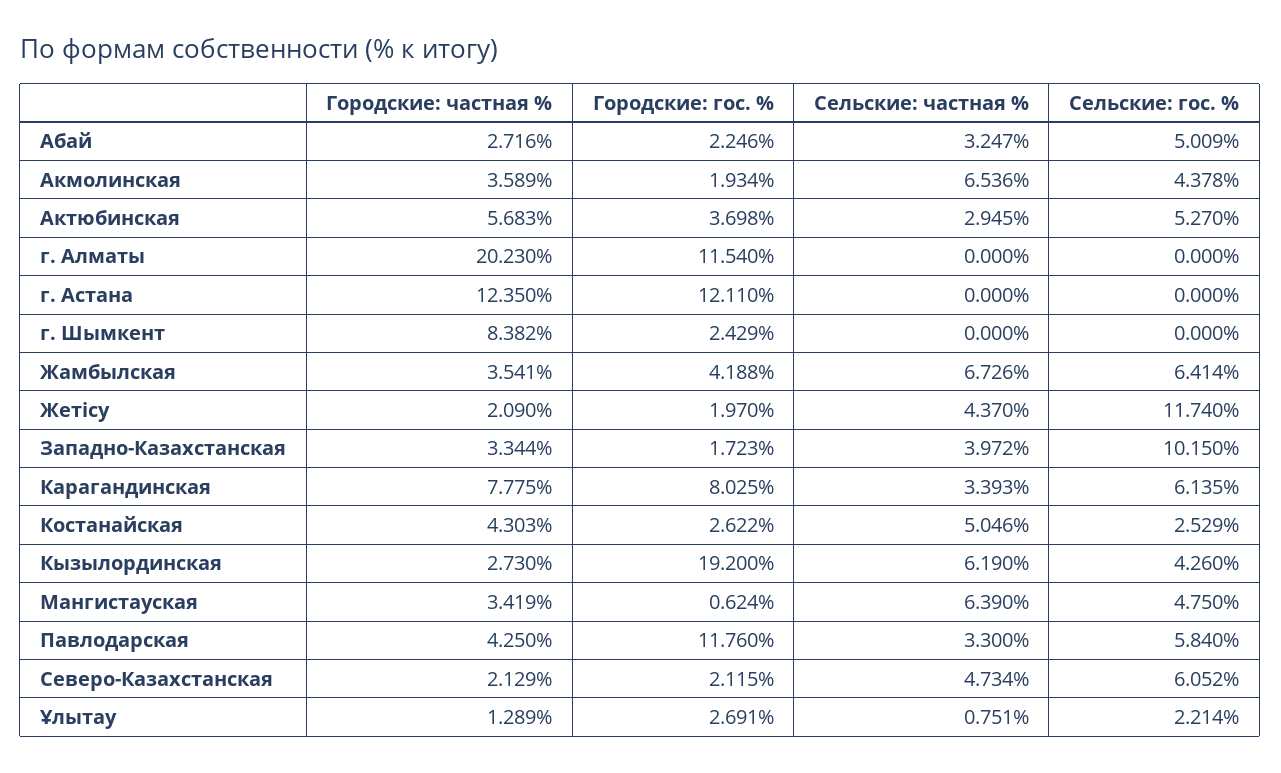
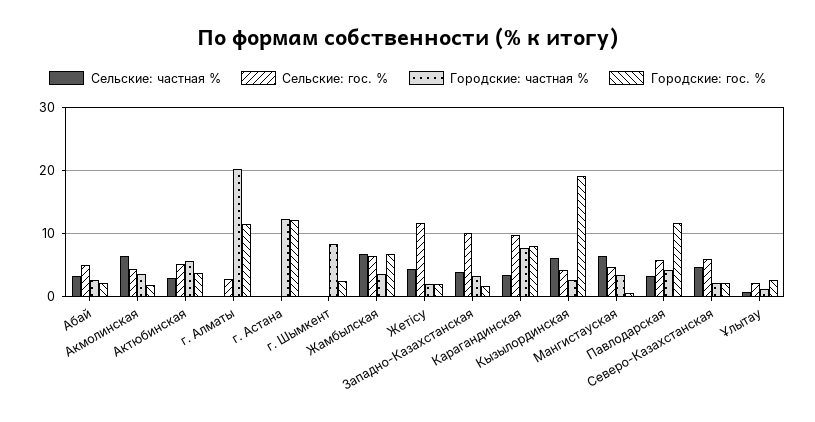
Сельские: гос. %, г. Алматы: 0 -> 3
Городские: гос. %, Жамбылская: 4.188 -> 7
Сельские: гос. %, Карагандинская: 6.135 -> 10
Городские: частная %, Костанайская: 4.303 -> none
Городские: гос. %, Костанайская: 2.622 -> none
Сельские: частная %, Костанайская: 5.046 -> none
Сельские: гос. %, Костанайская: 2.529 -> none

